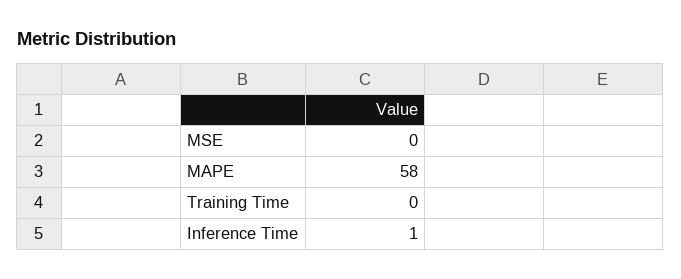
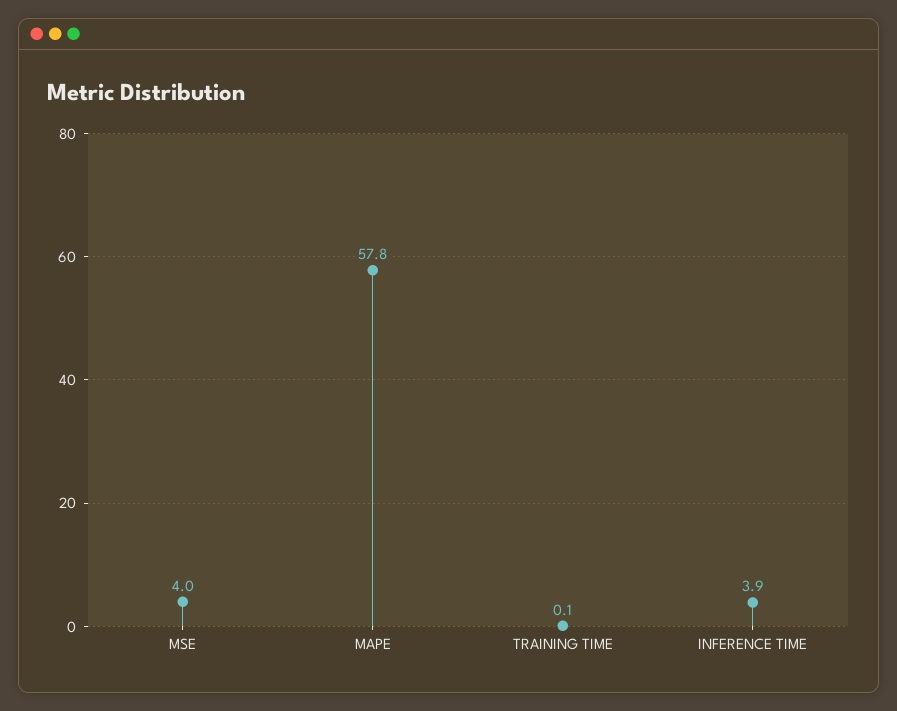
MSE: 0 -> 4
Inference Time: 1 -> 3.9

